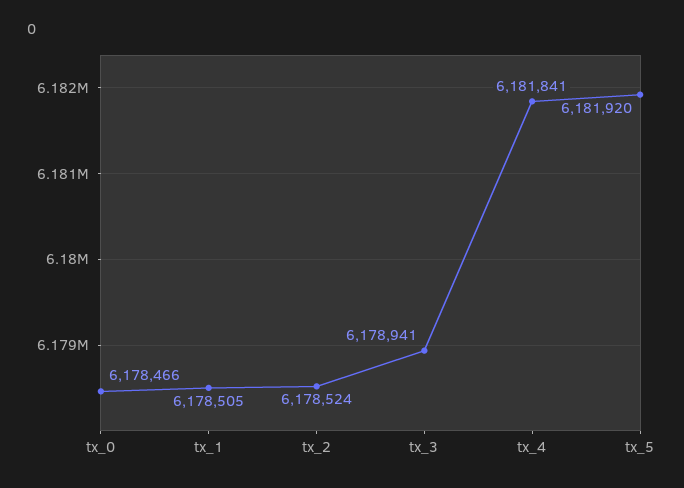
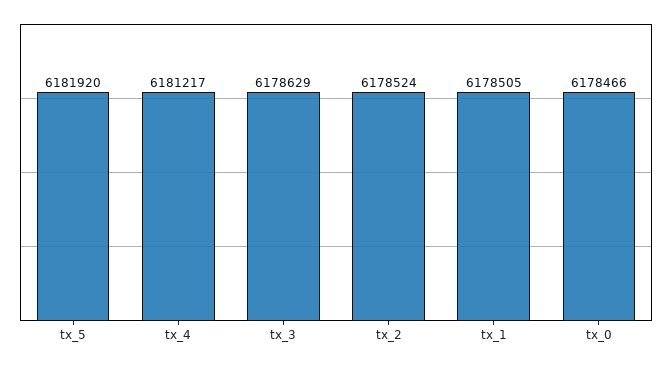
tx_3: 6178941 -> 6178629
tx_4: 6181841 -> 6181217

